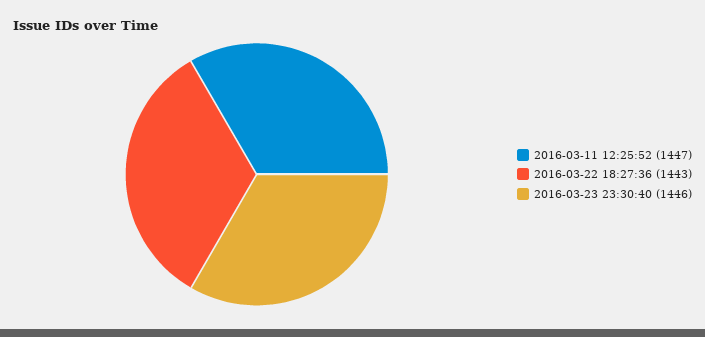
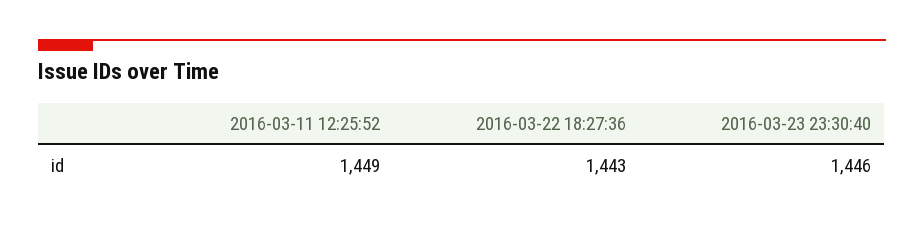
2016-03-11 12:25:52: 1447 -> 1449

